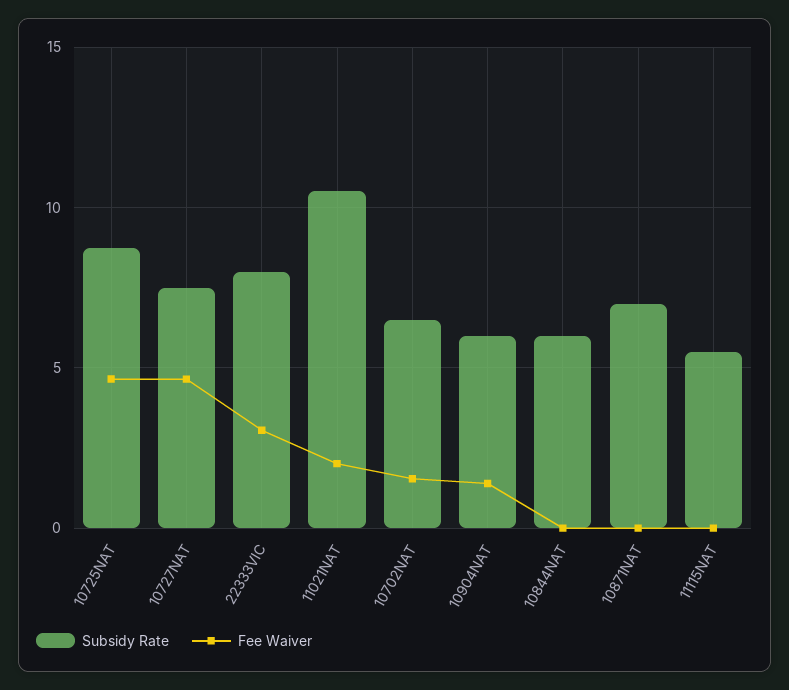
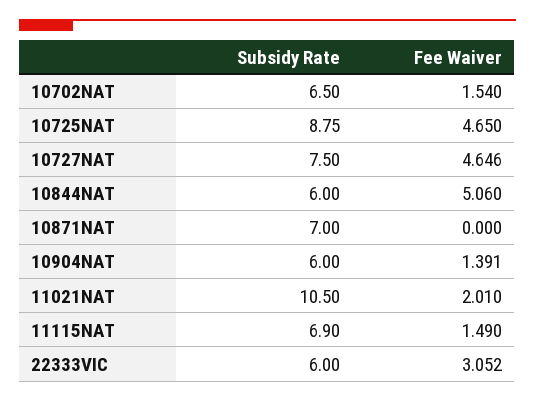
Subsidy Rate, 22333VIC: 8 -> 6
Fee Waiver, 10844NAT: 0 -> 5.06
Subsidy Rate, 11115NAT: 5.5 -> 6.9
Fee Waiver, 11115NAT: 0 -> 1.49

